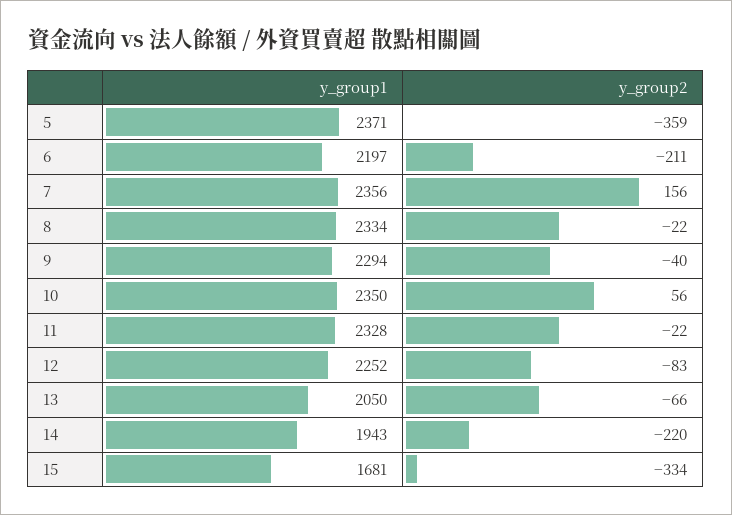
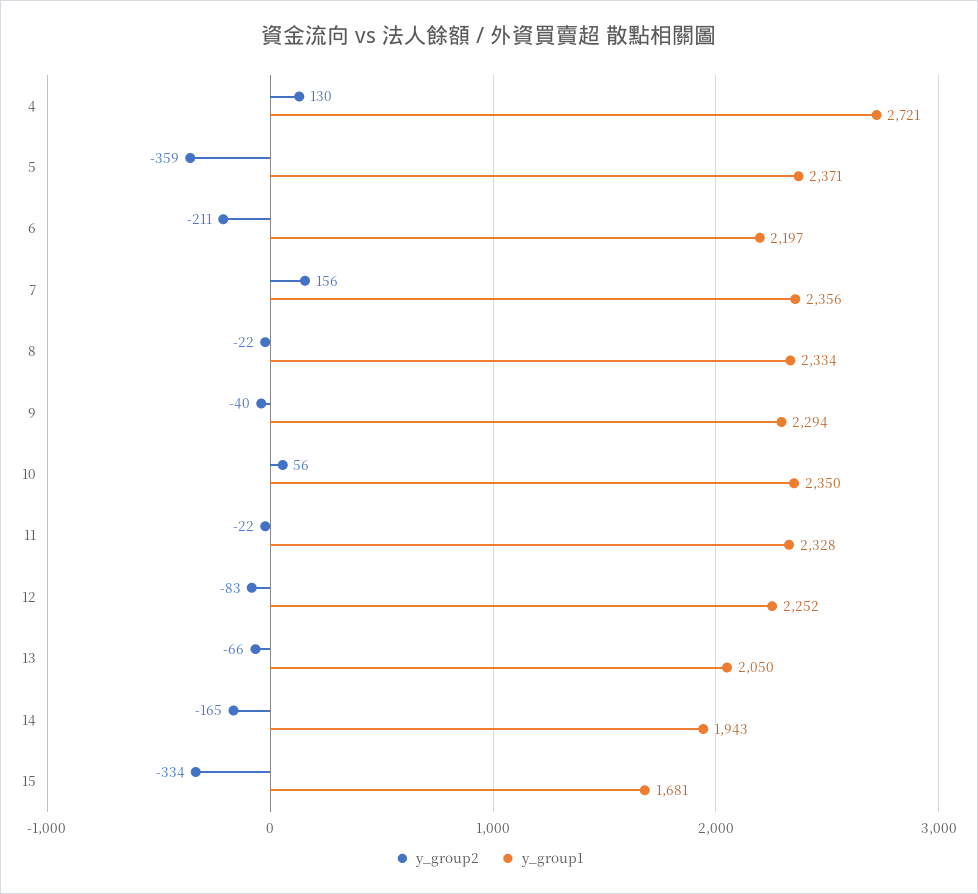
y_group2, 14: -220 -> -165
y_group2, 4: none -> 130
y_group1, 4: none -> 2721

